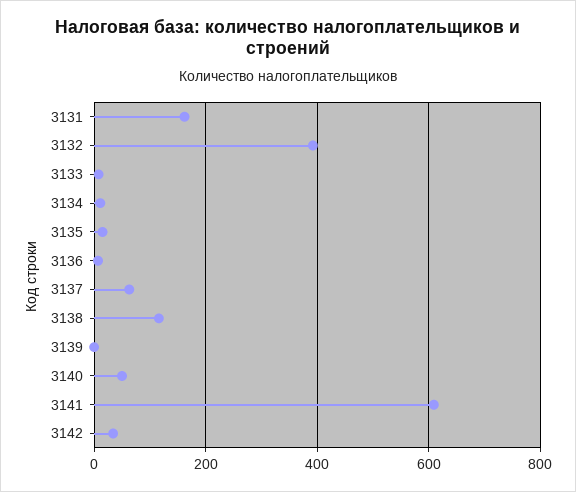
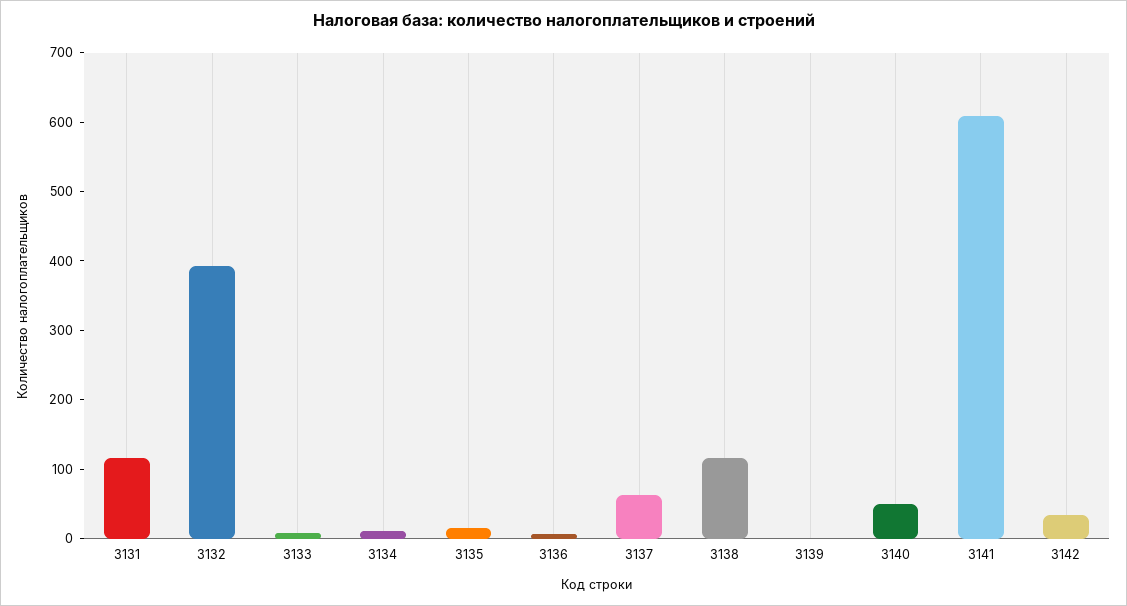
3131: 160 -> 120

